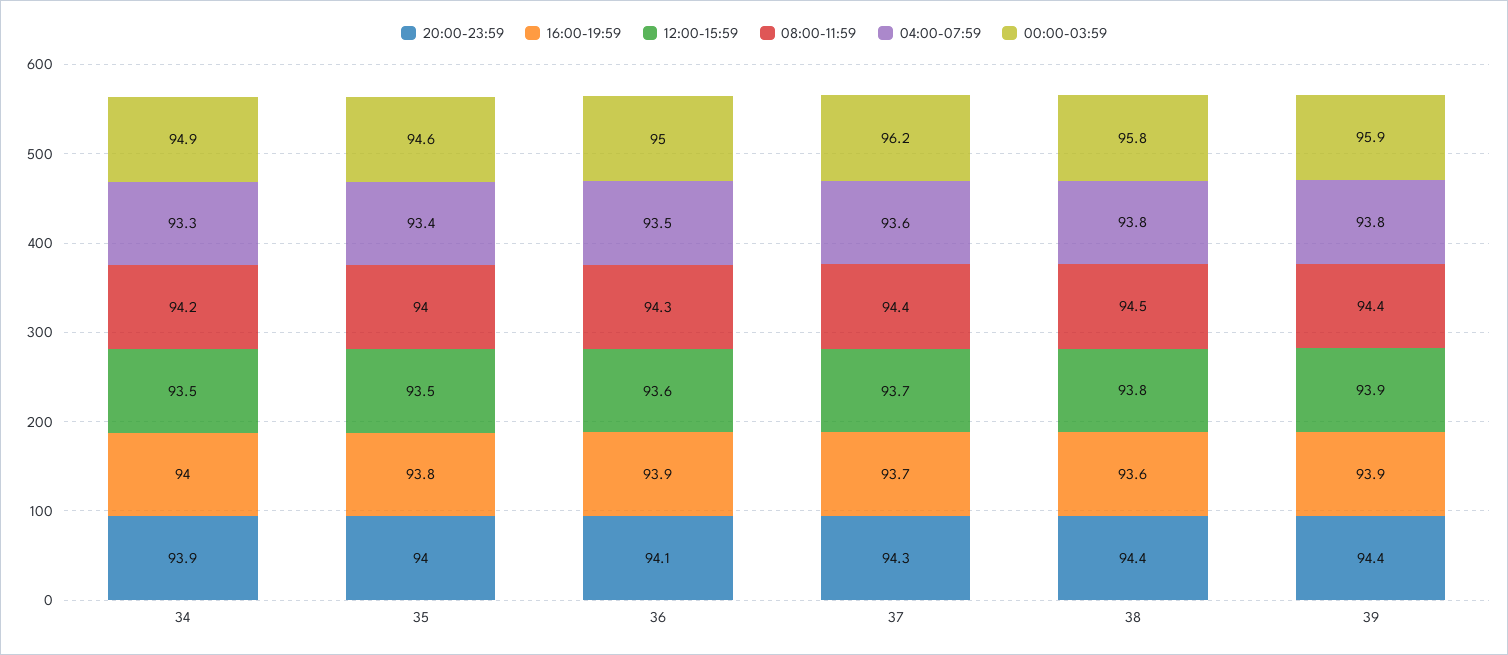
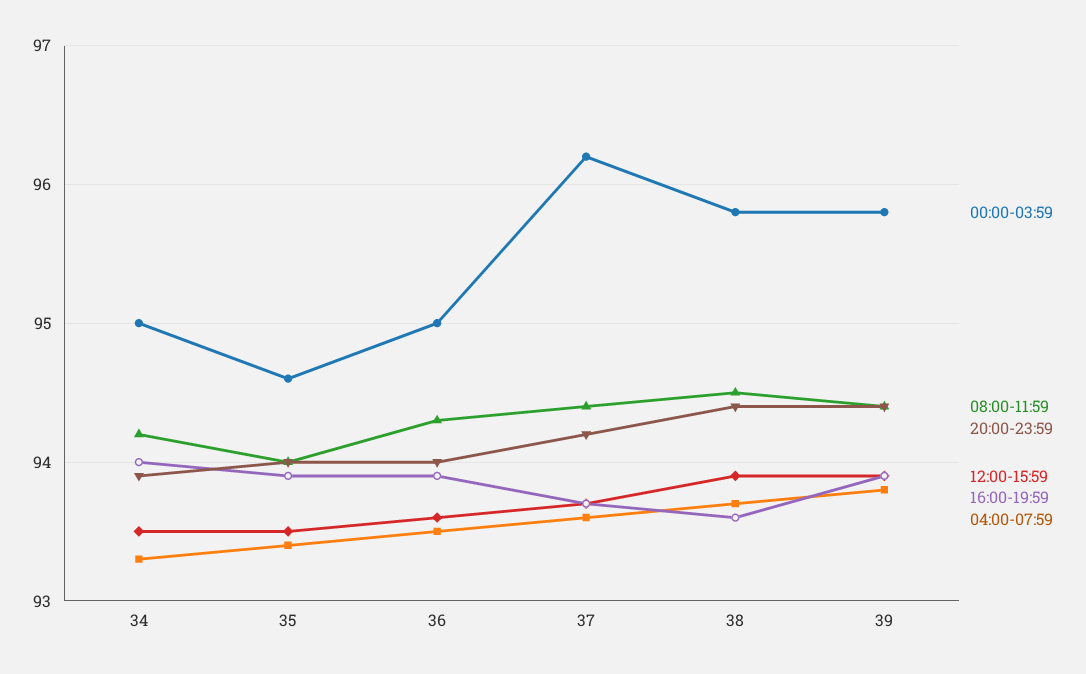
00:00-03:59, 34: 94.9 -> 95
16:00-19:59, 35: 93.8 -> 93.9
20:00-23:59, 36: 94.1 -> 94
20:00-23:59, 37: 94.3 -> 94.2
12:00-15:59, 38: 93.8 -> 93.9
04:00-07:59, 38: 93.8 -> 93.7
00:00-03:59, 39: 95.9 -> 95.8

